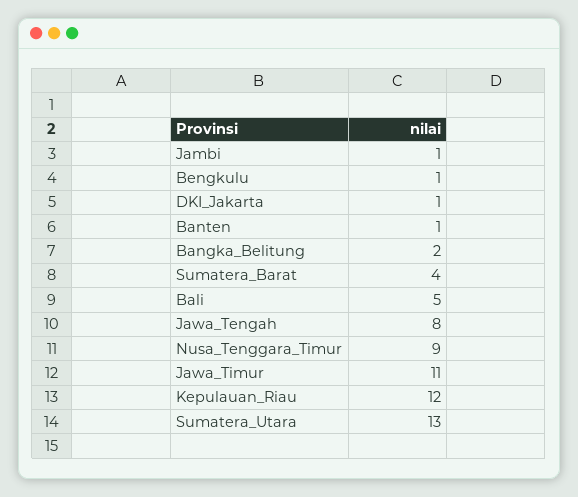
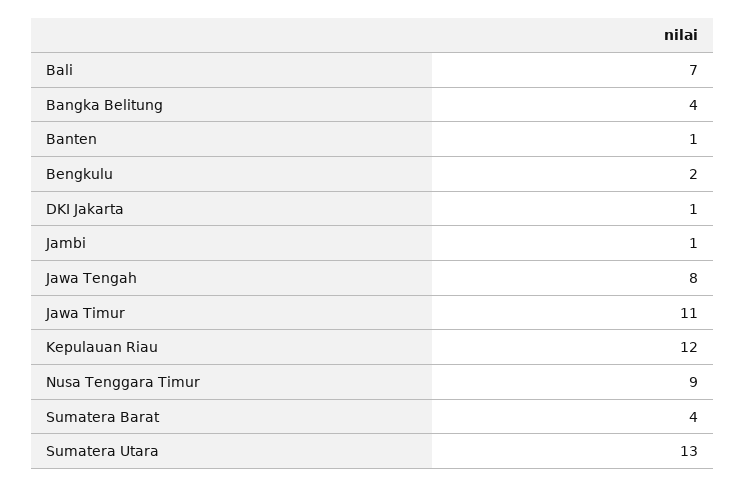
Bengkulu: 1 -> 2
Bangka_Belitung: 2 -> 4
Bali: 5 -> 7

